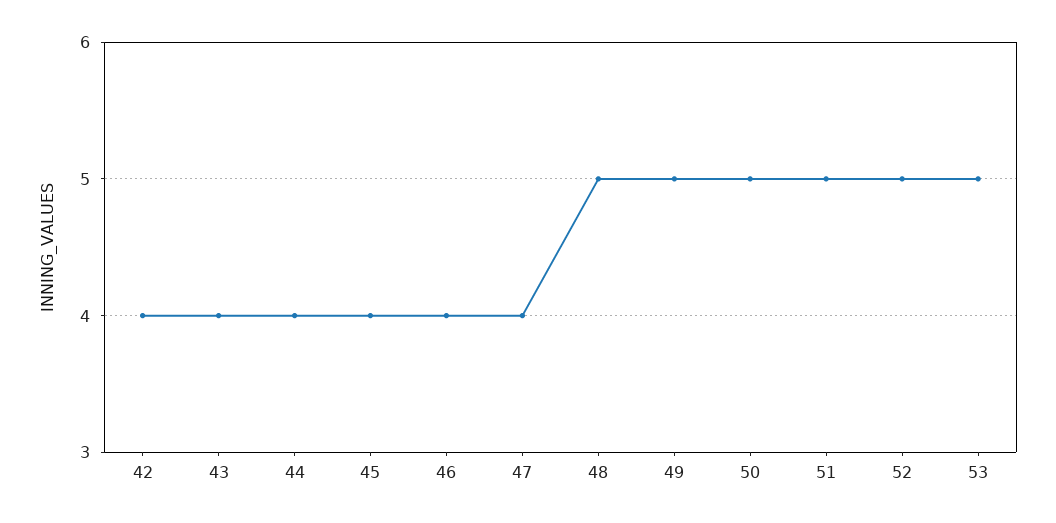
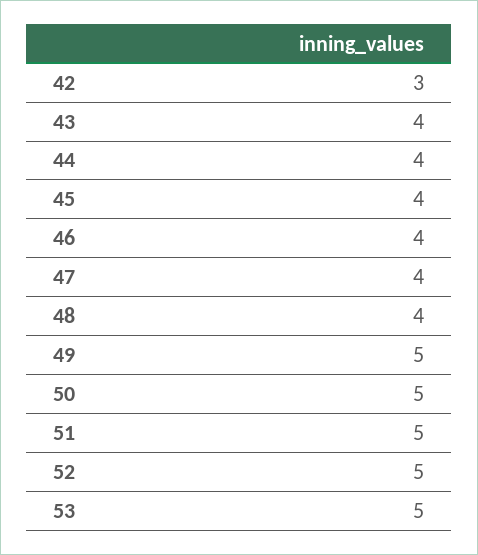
42: 4 -> 3
48: 5 -> 4

